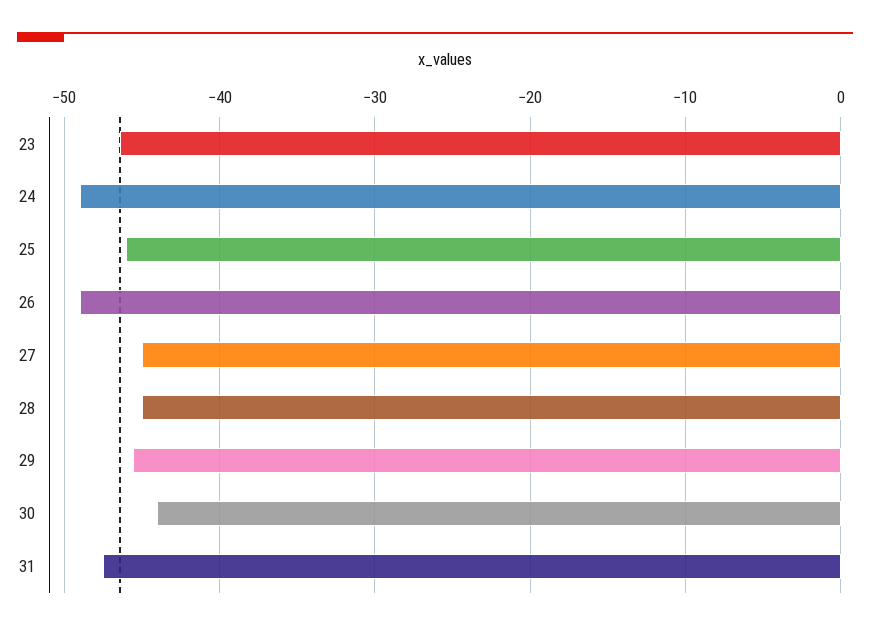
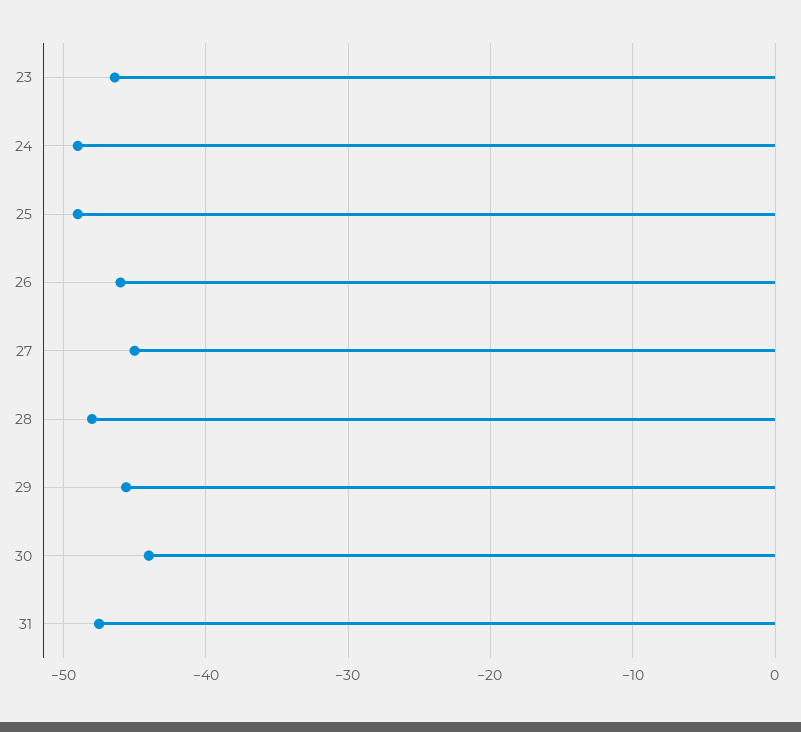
25: -46 -> -49
26: -49 -> -46
28: -45 -> -48

